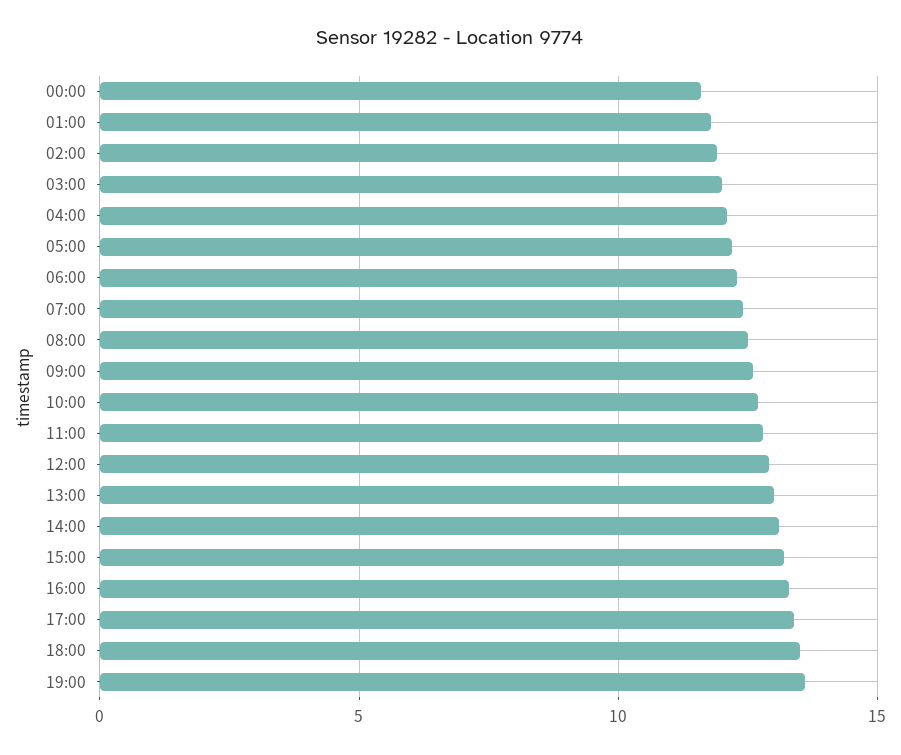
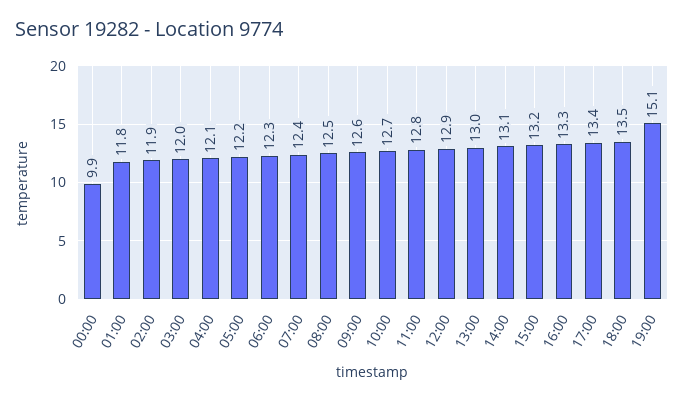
00:00: 11.5 -> 9.9
19:00: 13.5 -> 15.1

